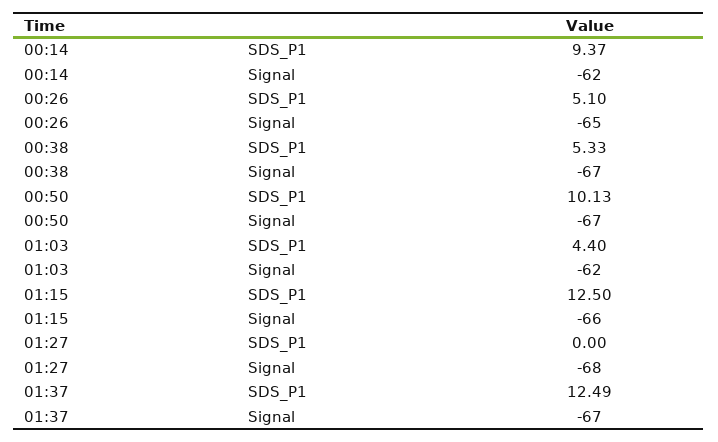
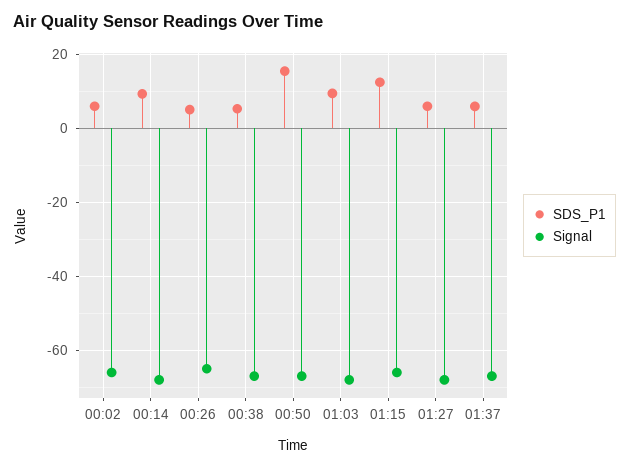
Signal, 00:14: -62 -> -68
SDS_P1, 00:50: 10.13 -> 16
SDS_P1, 01:03: 4.4 -> 10
Signal, 01:03: -62 -> -68
SDS_P1, 01:27: 0 -> 6
SDS_P1, 01:37: 12.49 -> 6
SDS_P1, 00:02: none -> 6
Signal, 00:02: none -> -66

